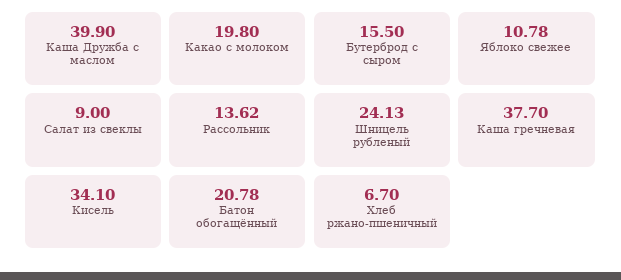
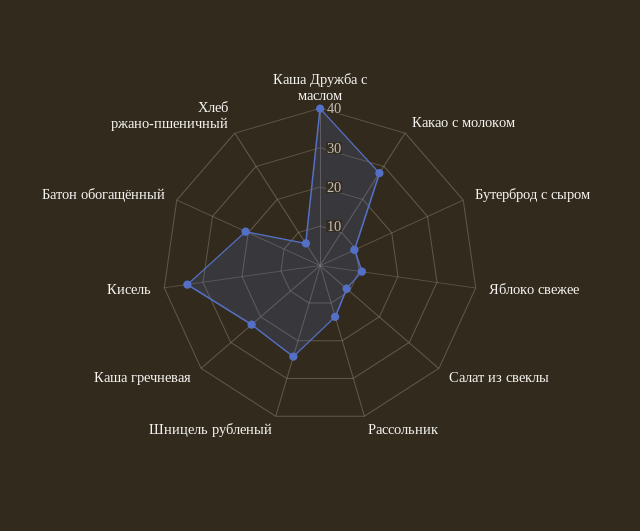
Какао с молоком: 19.8 -> 27.5
Бутерброд с сыром: 15.5 -> 10
Каша гречневая: 37.7 -> 22.5

